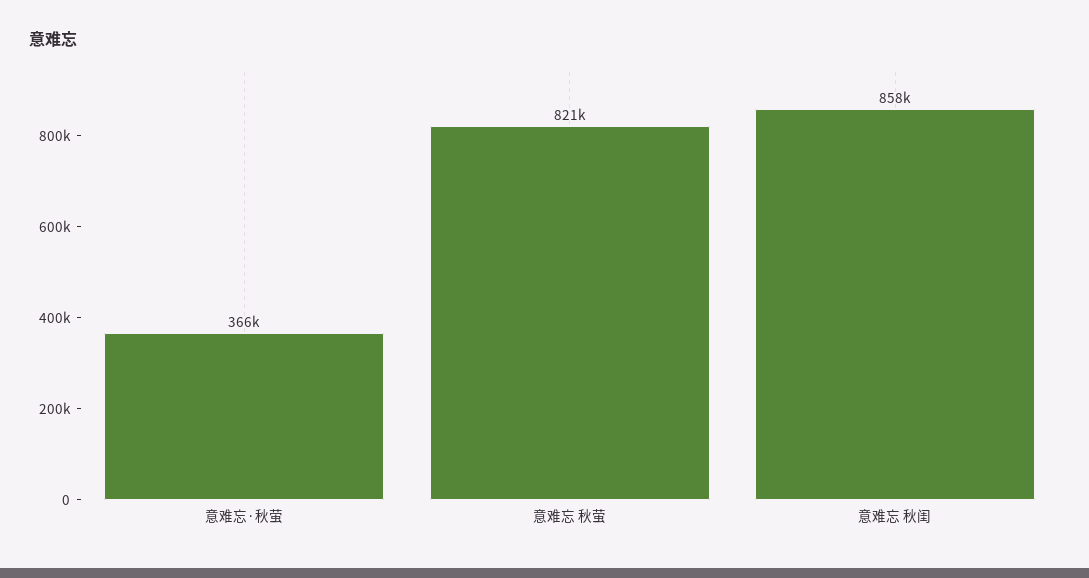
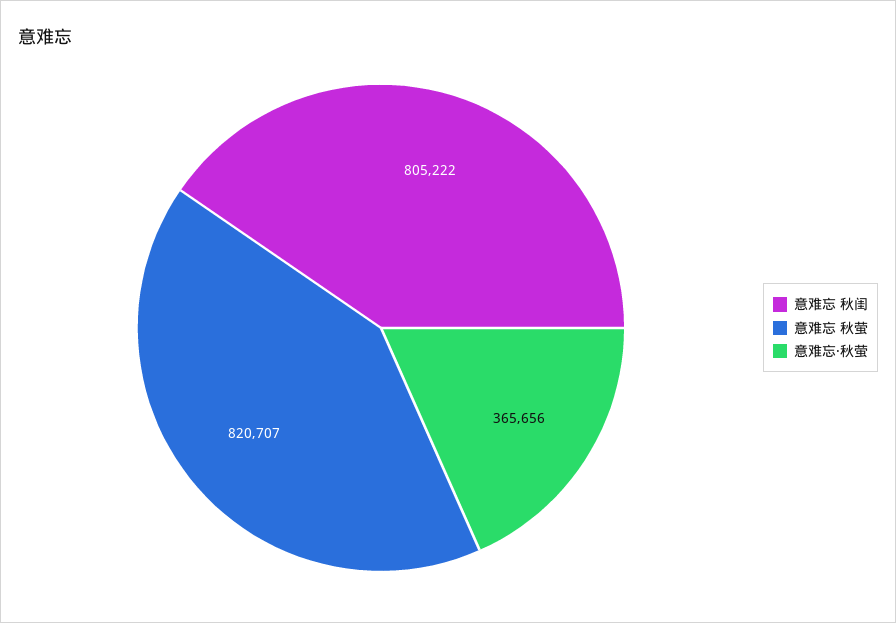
意难忘 秋闺: 858000 -> 805222

